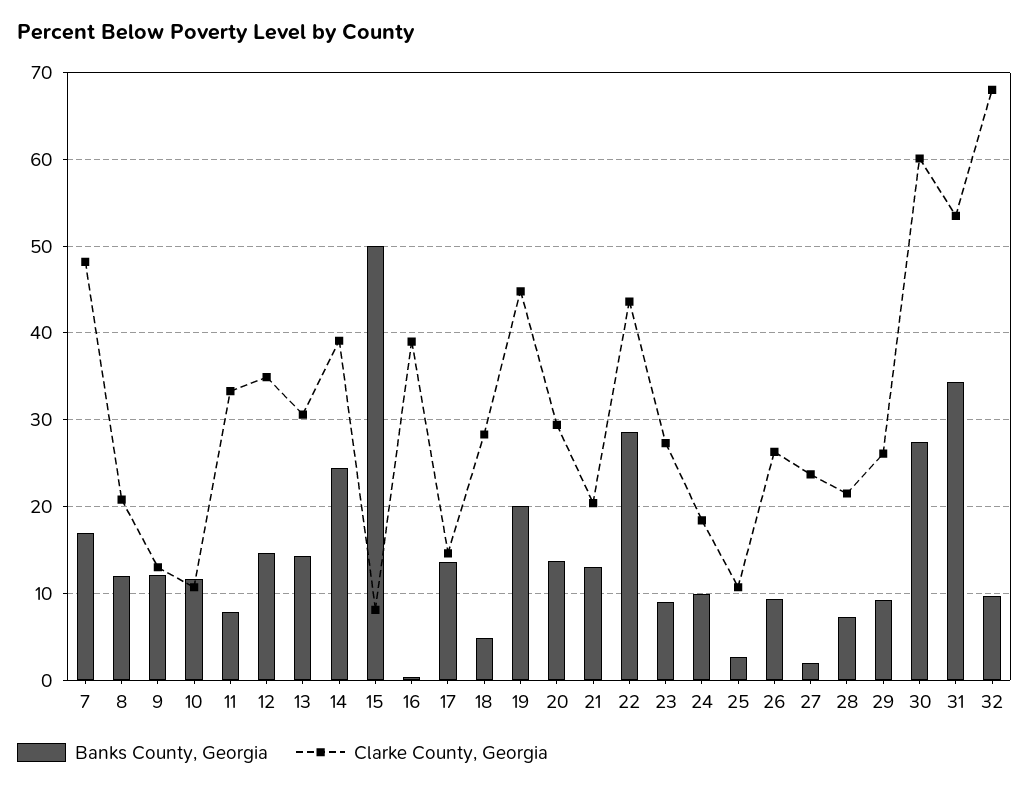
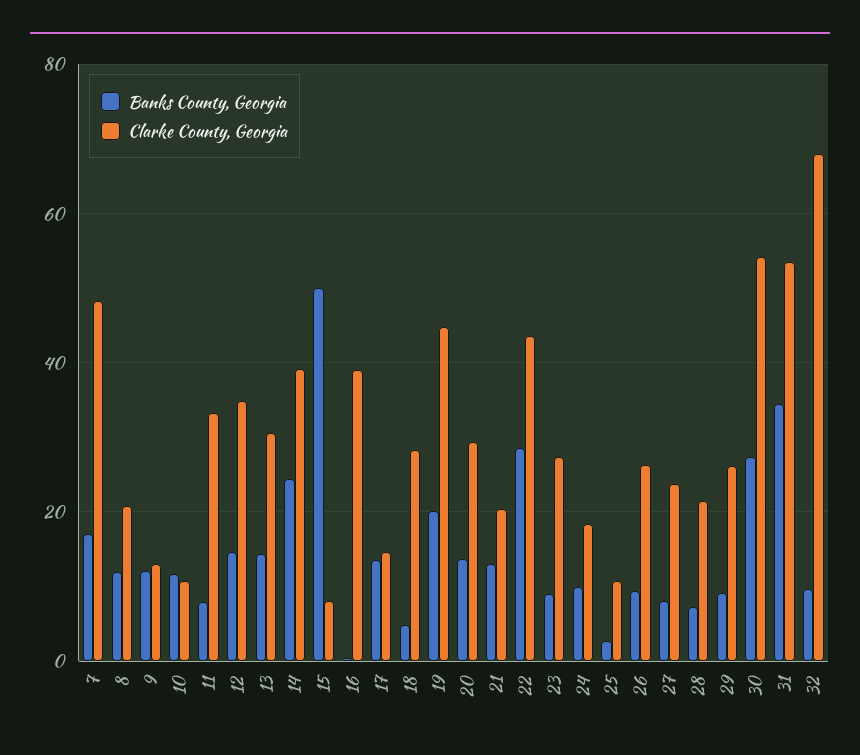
Banks County, Georgia, 27: 2 -> 8
Clarke County, Georgia, 30: 60 -> 54

